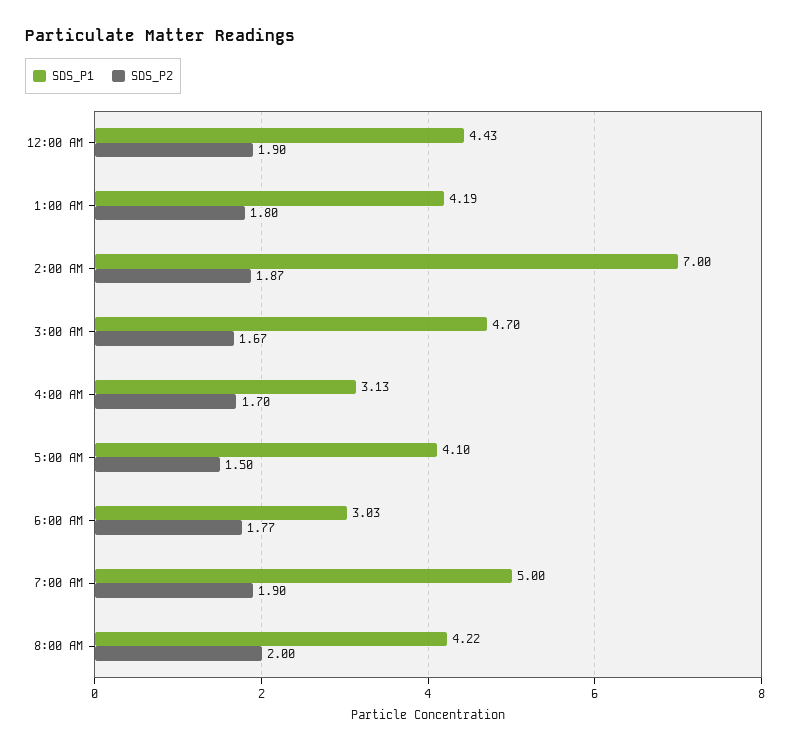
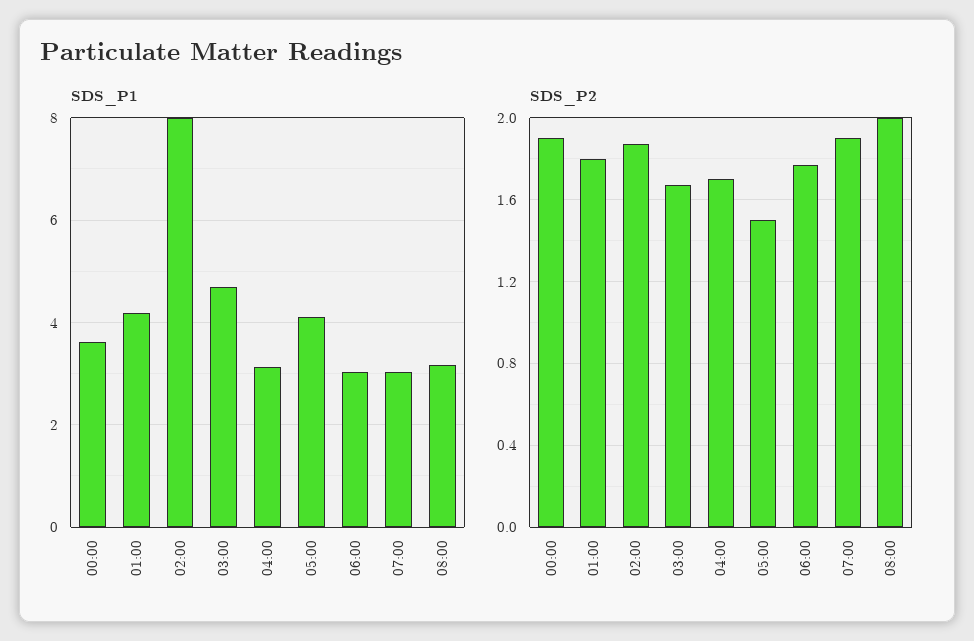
SDS_P1, 12:00 AM: 4.43 -> 3.6
SDS_P1, 2:00 AM: 7 -> 8
SDS_P1, 7:00 AM: 5 -> 3
SDS_P1, 8:00 AM: 4.22 -> 3.2

